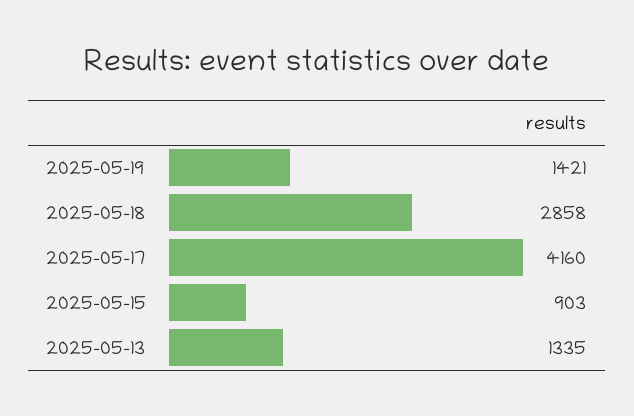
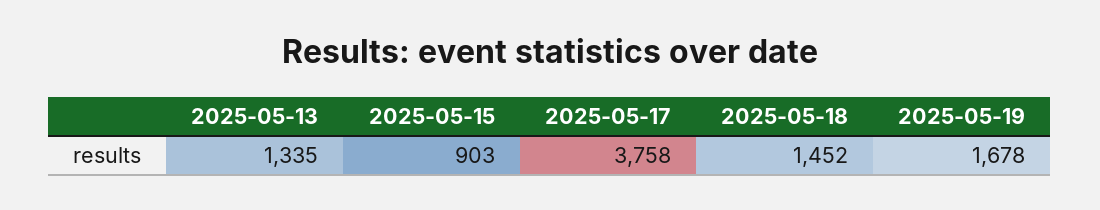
2025-05-19: 1421 -> 1678
2025-05-18: 2858 -> 1452
2025-05-17: 4160 -> 3758

